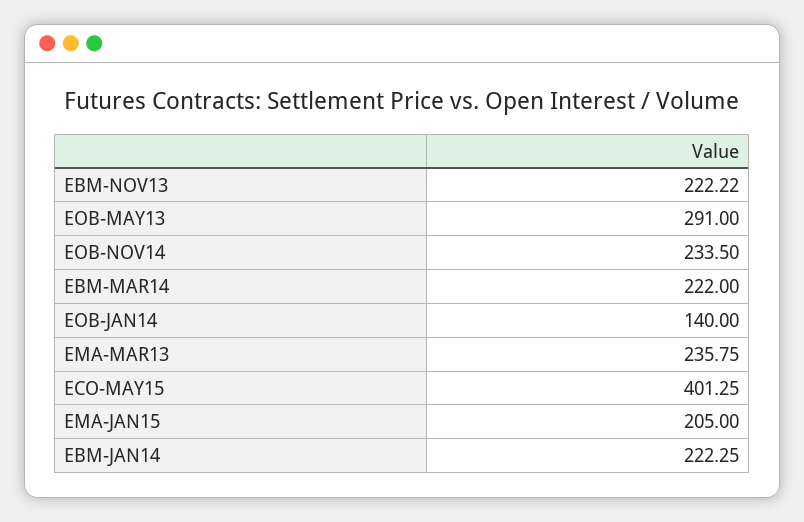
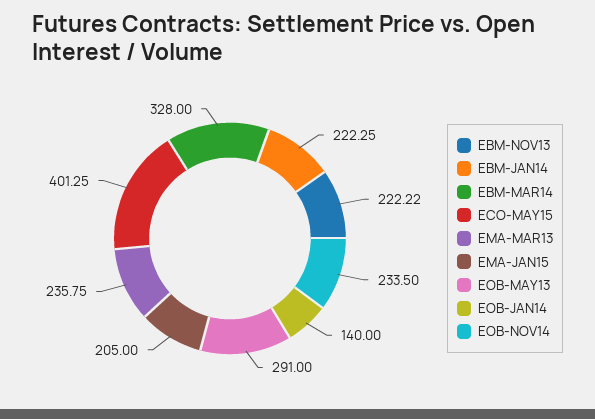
EBM-MAR14: 222 -> 328

